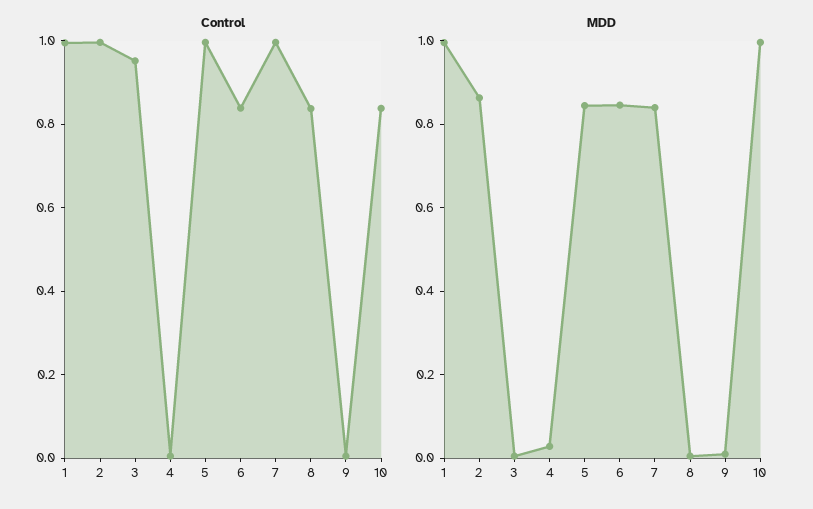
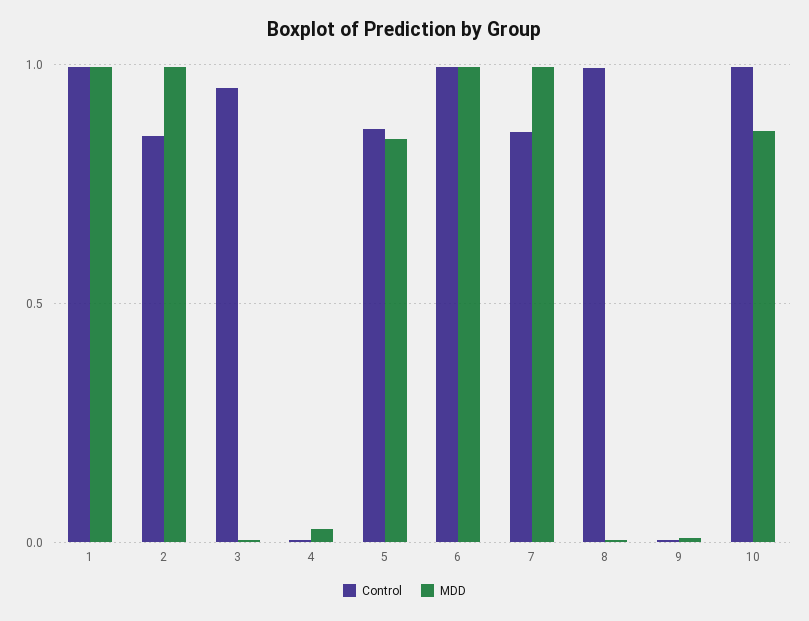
Control, 2: 1 -> 0.85
Control, 5: 1 -> 0.85
Control, 6: 0.85 -> 1
Control, 7: 1 -> 0.85
Control, 8: 0.85 -> 1
Control, 10: 0.85 -> 1
MDD, 2: 0.85 -> 1
MDD, 6: 0.85 -> 1
MDD, 7: 0.85 -> 1
MDD, 10: 1 -> 0.85

